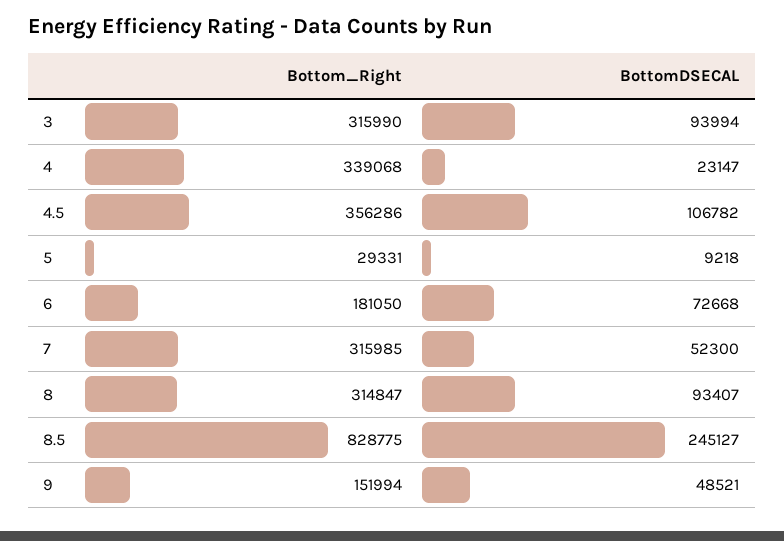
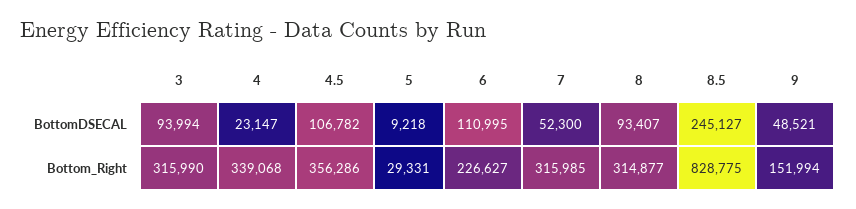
Bottom_Right, 6: 181050 -> 226627
BottomDSECAL, 6: 72668 -> 110995
Bottom_Right, 8: 314847 -> 314877

